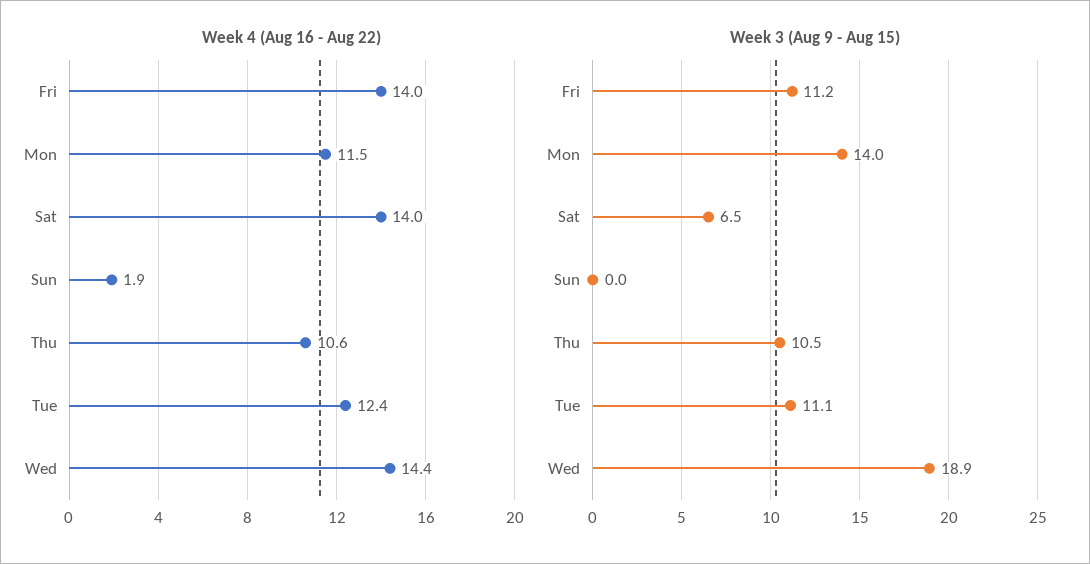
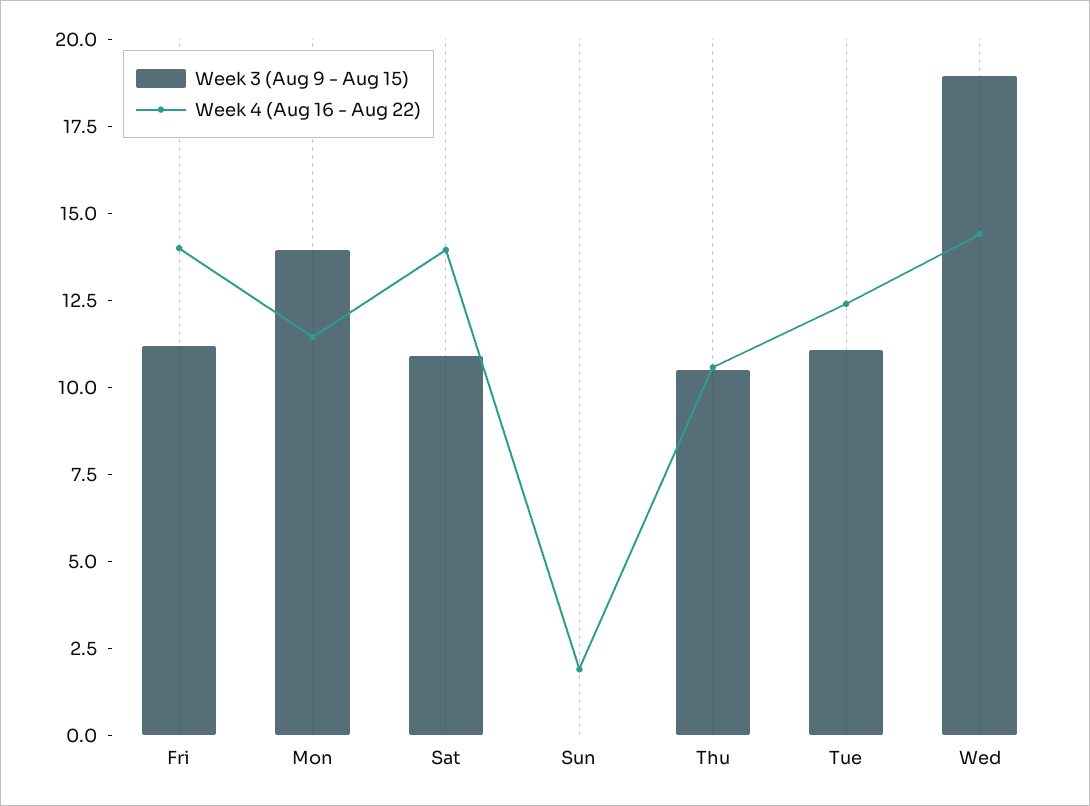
Week 3 (Aug 9 - Aug 15), Sat: 6.5 -> 11

